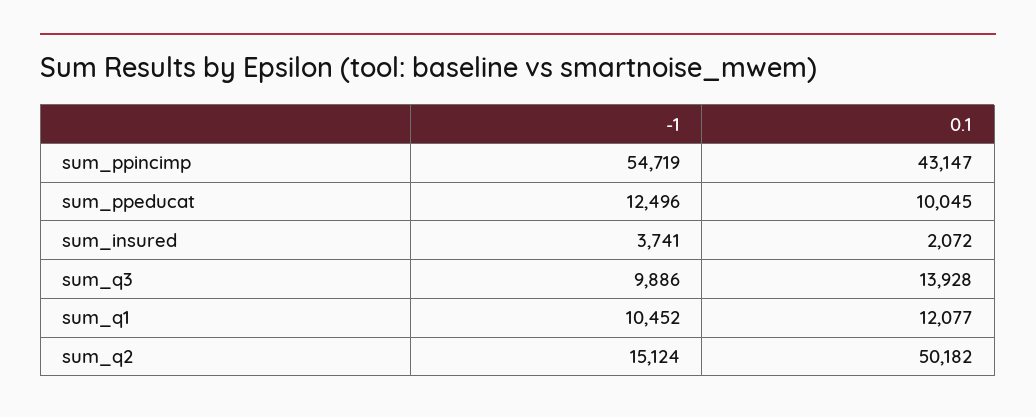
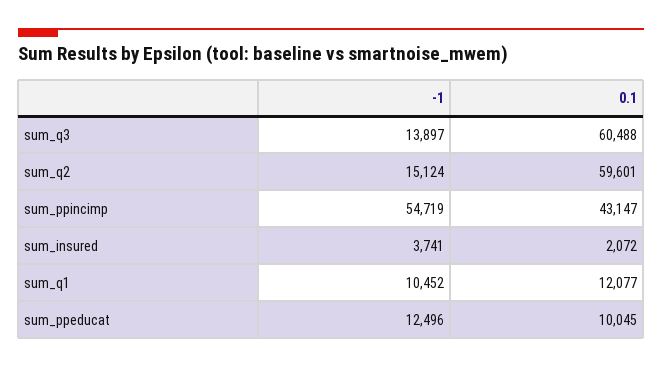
-1, sum_q3: 9886 -> 13897
0.1, sum_q3: 13928 -> 60488
0.1, sum_q2: 50182 -> 59601

